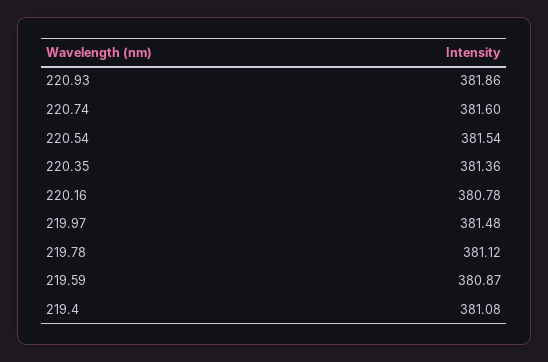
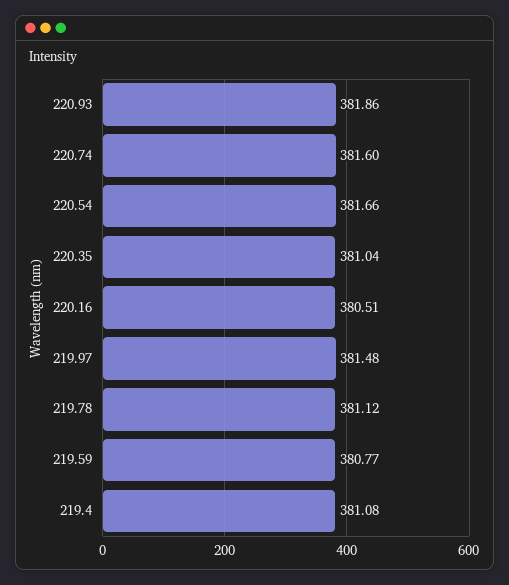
220.54: 381.54 -> 381.66
220.35: 381.36 -> 381.04
220.16: 380.78 -> 380.51
219.59: 380.87 -> 380.77

